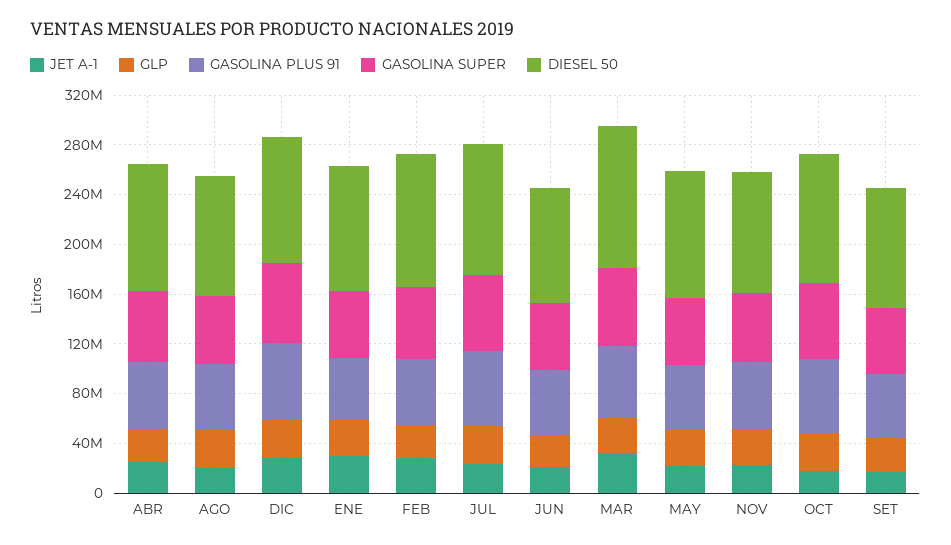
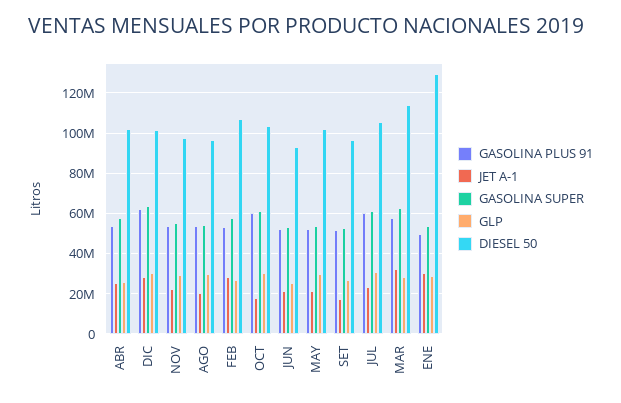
DIESEL 50, ENE: 100000000 -> 130000000

